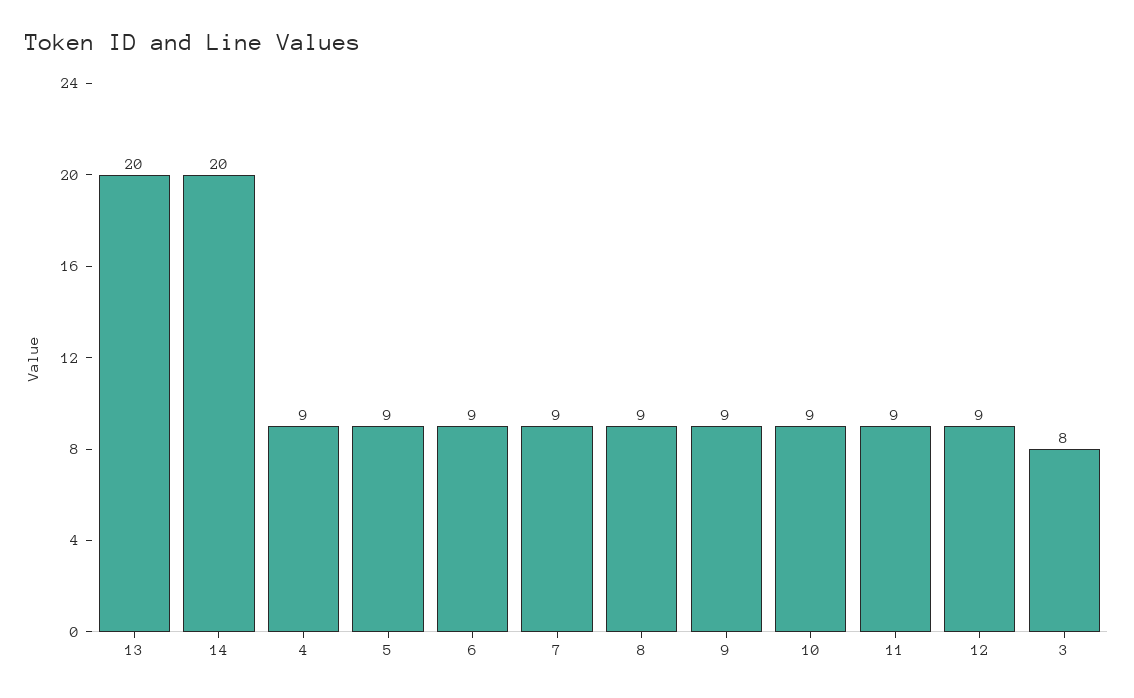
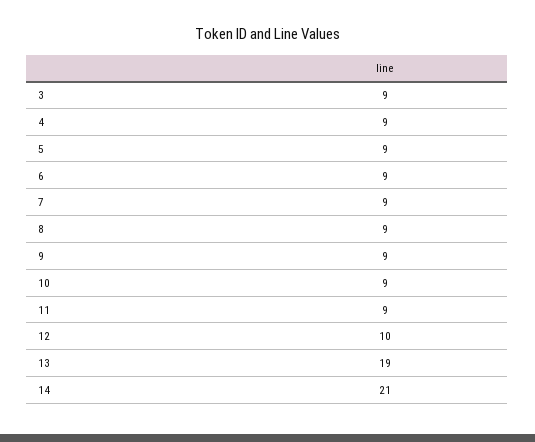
13: 20 -> 19
14: 20 -> 21
12: 9 -> 10
3: 8 -> 9

